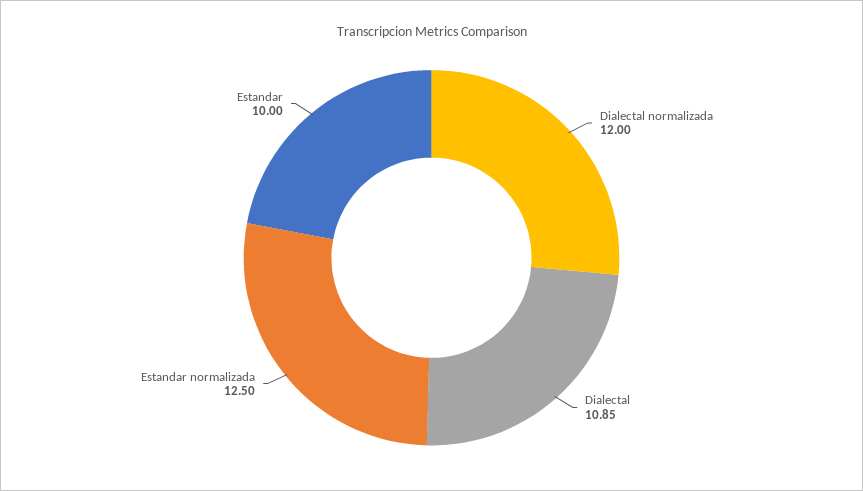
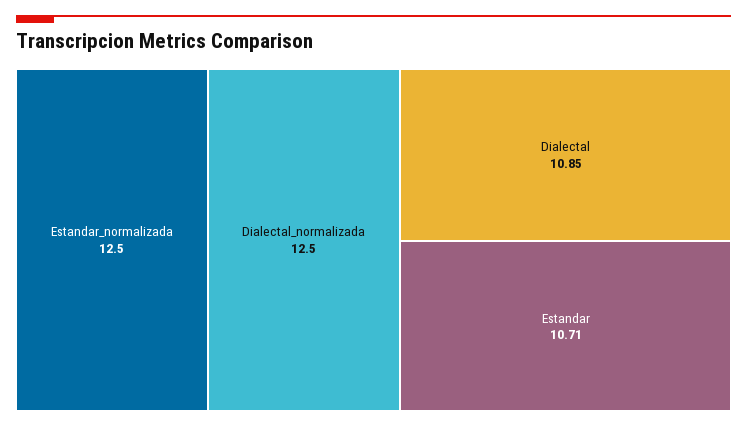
Dialectal normalizada: 12 -> 12.5
Estandar: 10 -> 10.71

